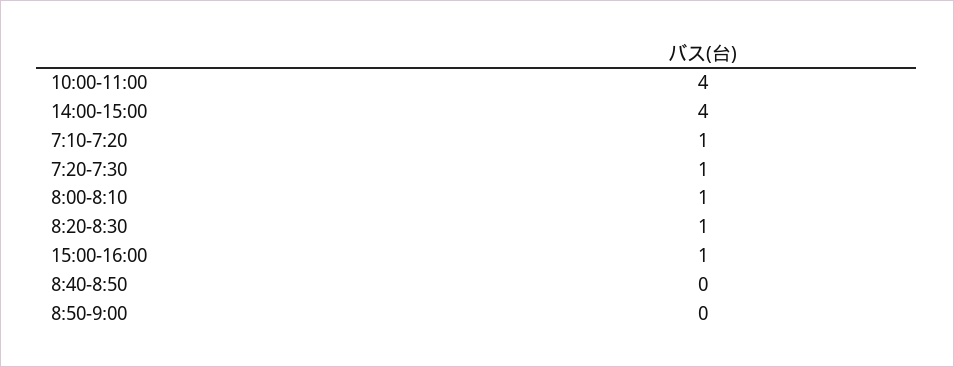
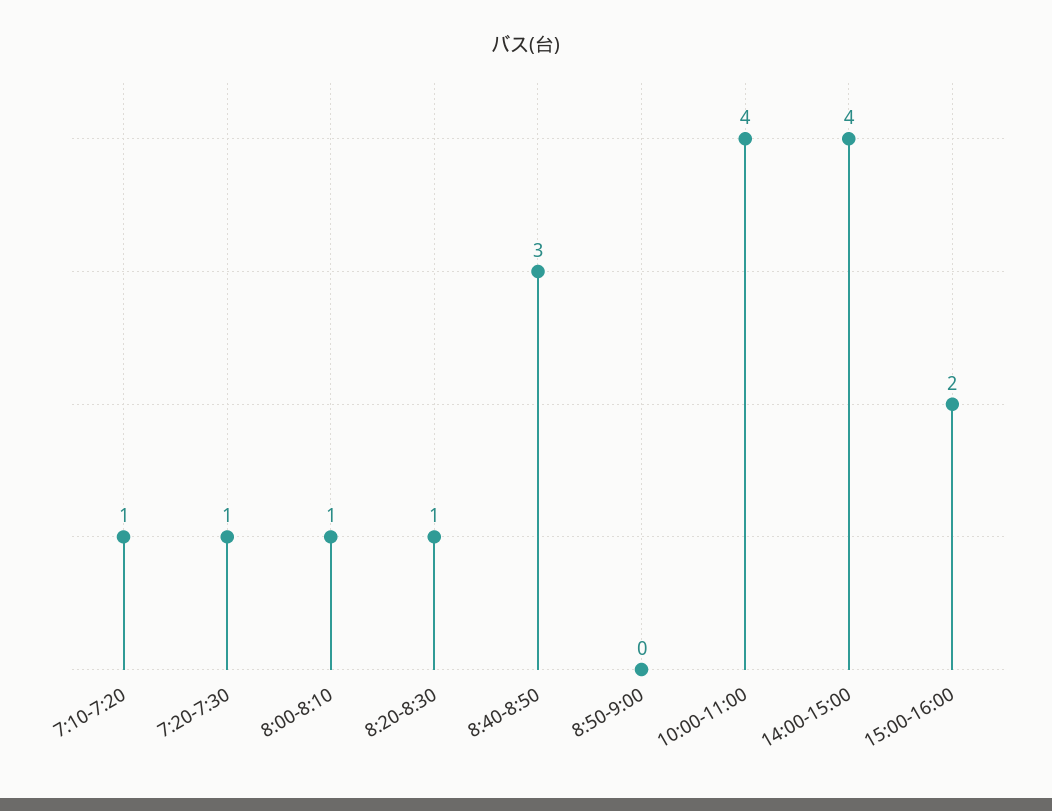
15:00-16:00: 1 -> 2
8:40-8:50: 0 -> 3

